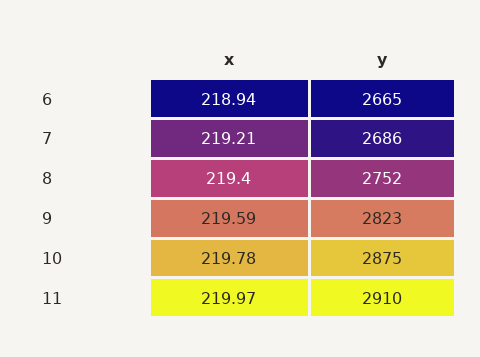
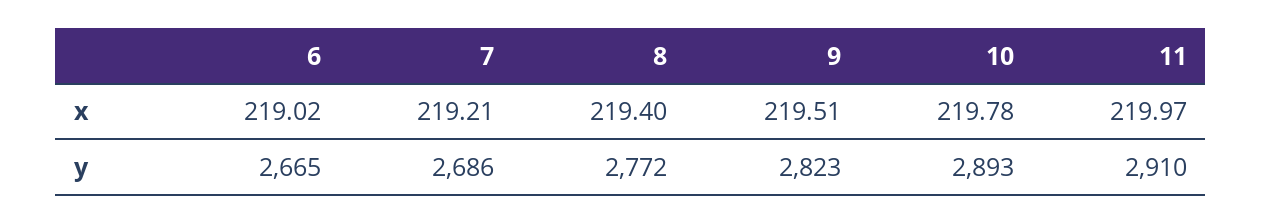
x, 6: 218.94 -> 219.02
y, 8: 2752 -> 2772
x, 9: 219.59 -> 219.51
y, 10: 2875 -> 2893

